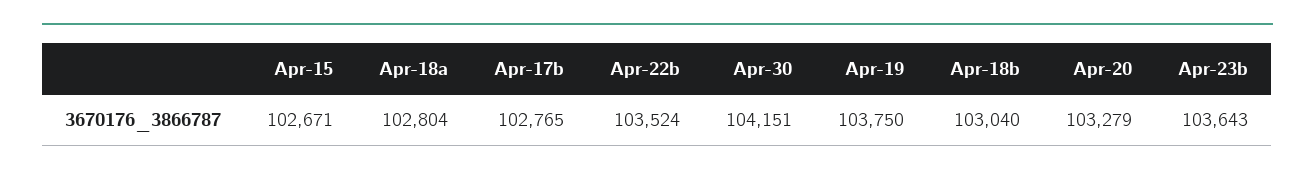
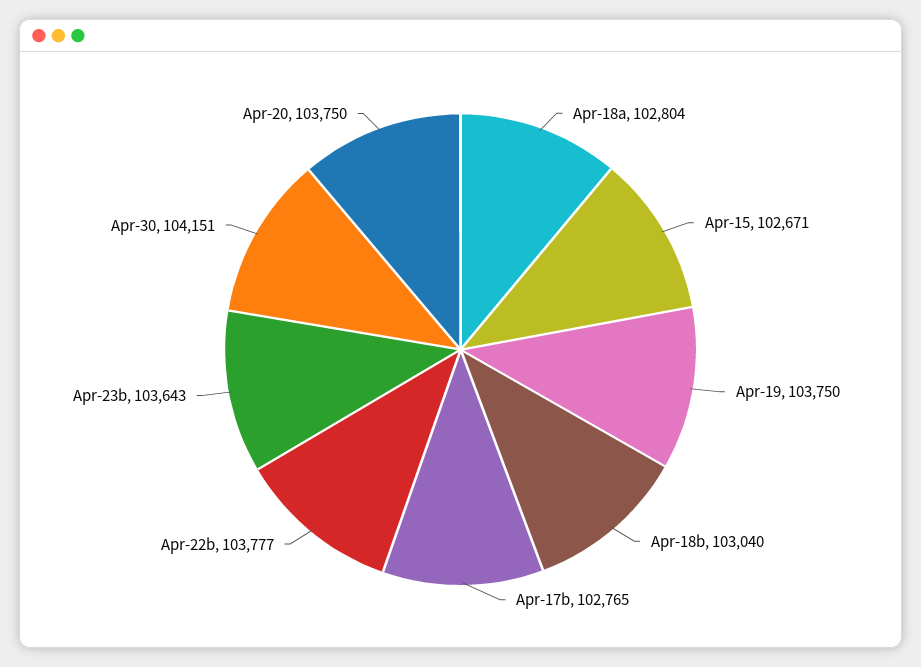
Apr-22b: 103524 -> 103777
Apr-20: 103279 -> 103750

